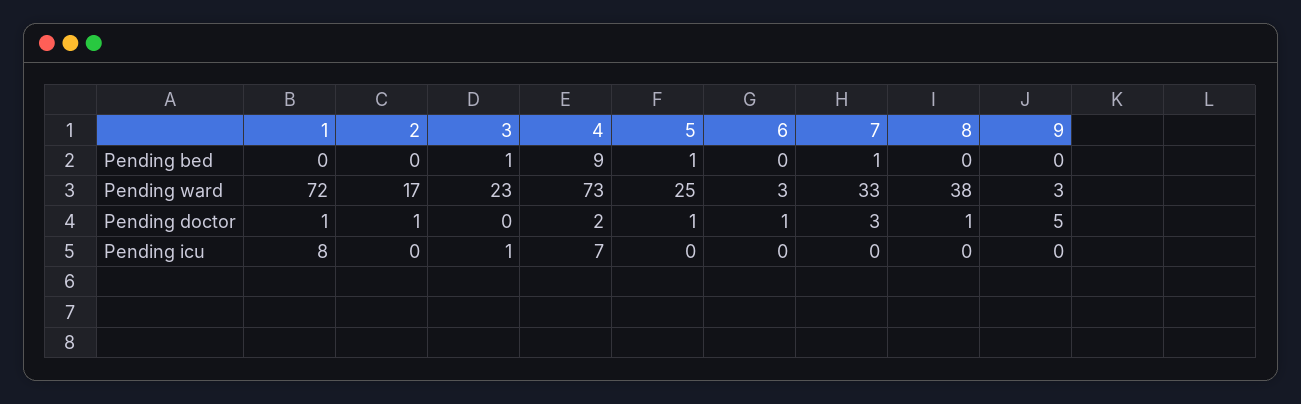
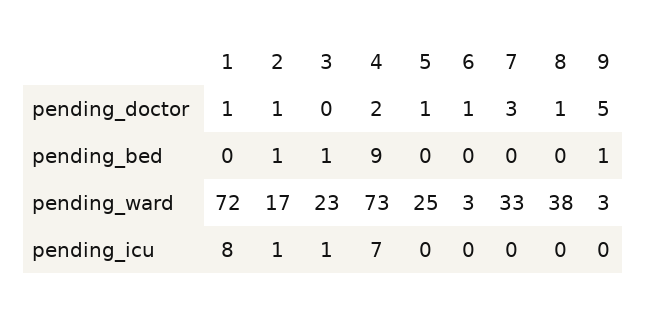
2, Pending bed: 0 -> 1
5, Pending bed: 1 -> 0
7, Pending bed: 1 -> 0
9, Pending bed: 0 -> 1
2, Pending icu: 0 -> 1

